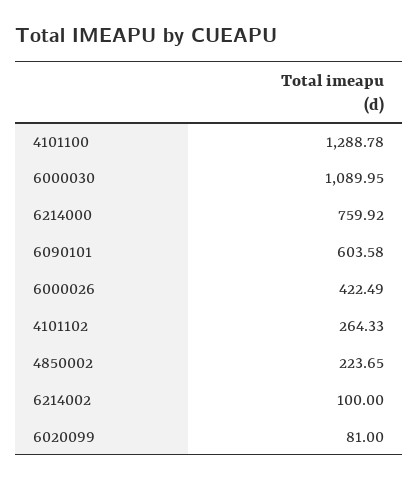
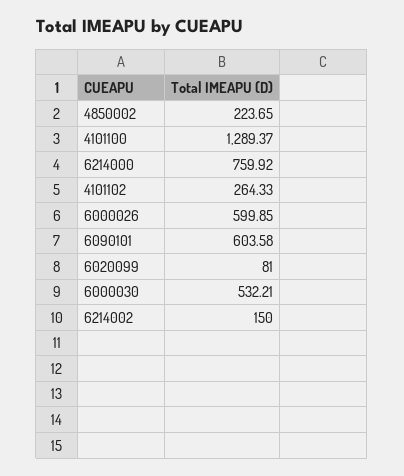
4101100: 1288.78 -> 1289.37
6000030: 1089.95 -> 532.21
6000026: 422.49 -> 599.85
6214002: 100 -> 150

